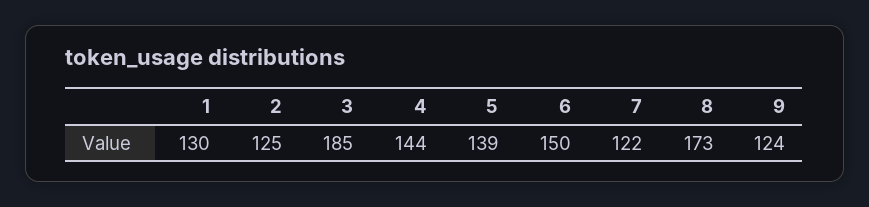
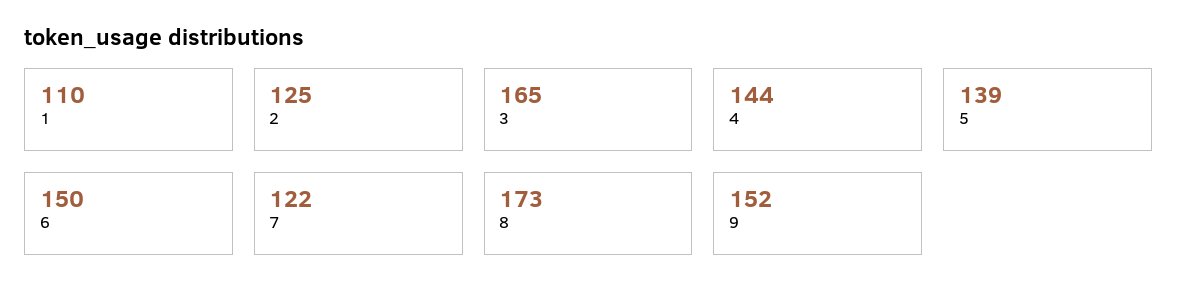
1: 130 -> 110
3: 185 -> 165
9: 124 -> 152

